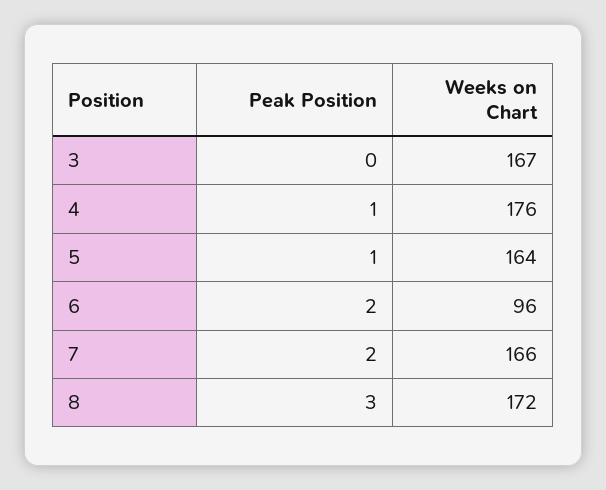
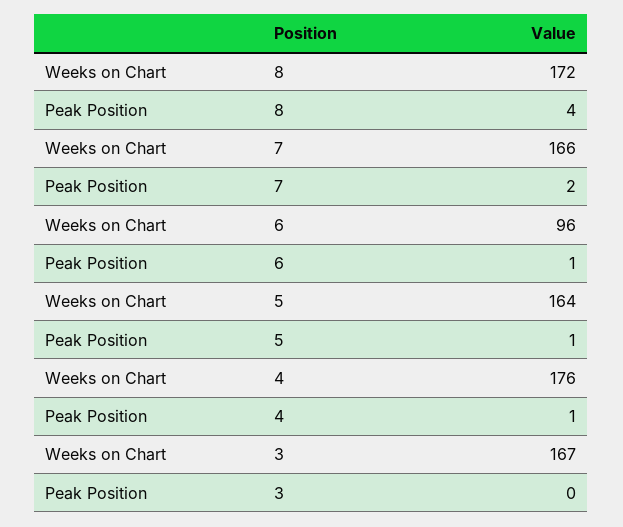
Peak Position, 6: 2 -> 1
Peak Position, 8: 3 -> 4

